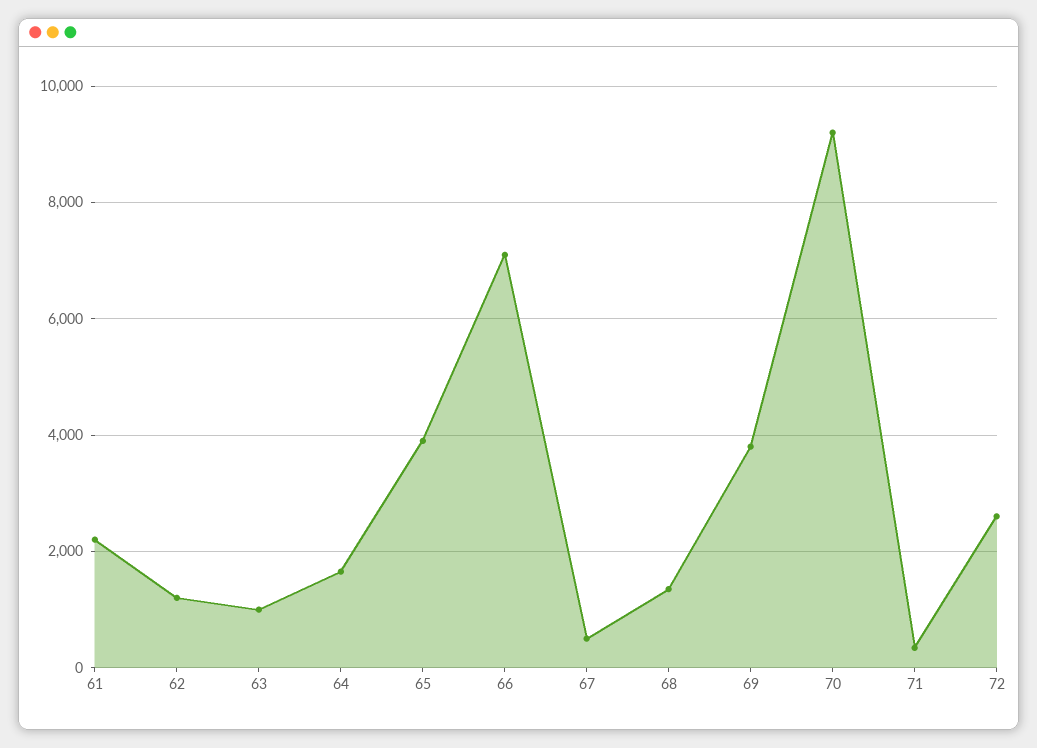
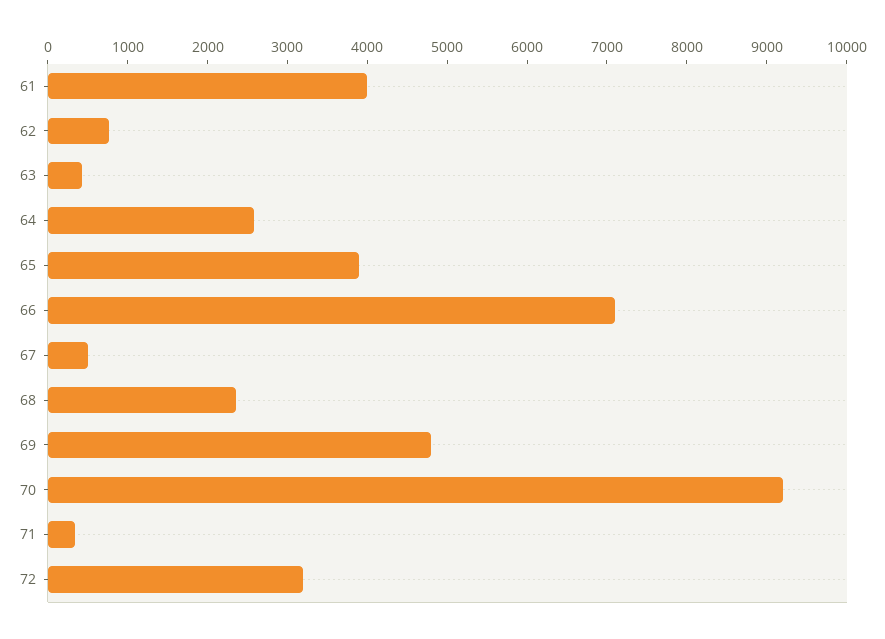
61: 2200 -> 4000
62: 1200 -> 800
63: 1000 -> 400
64: 1600 -> 2600
68: 1400 -> 2400
69: 3800 -> 4800
72: 2600 -> 3200

